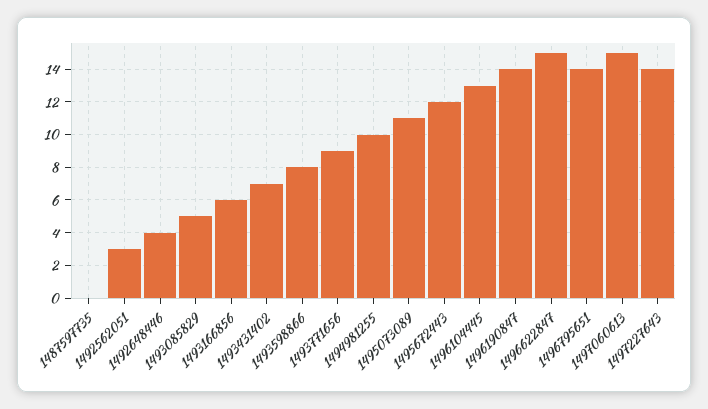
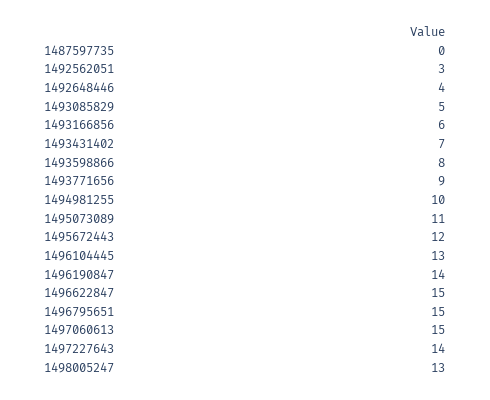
1496795651: 14 -> 15
1498005247: none -> 13

